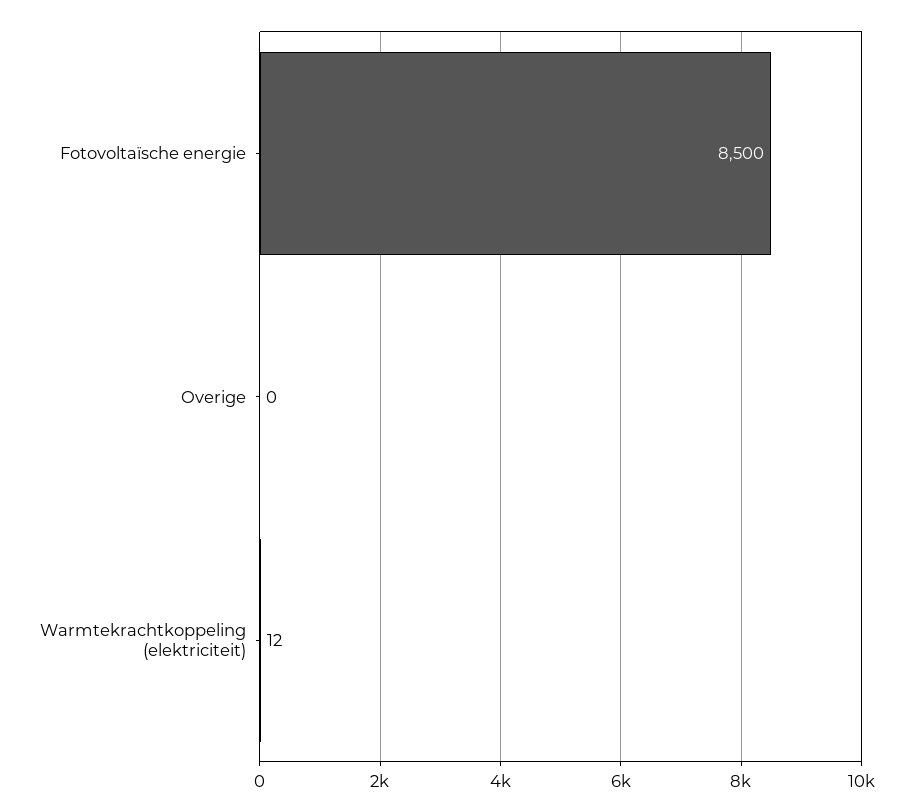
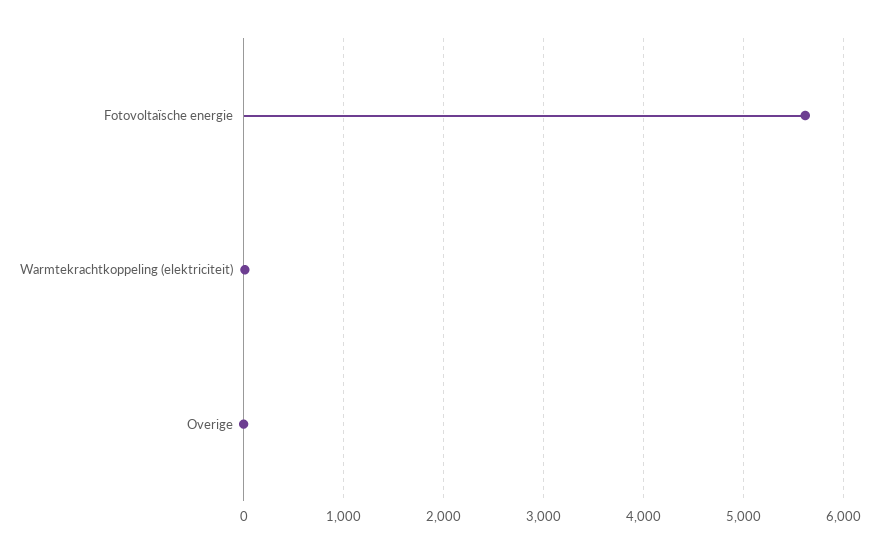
Fotovoltaïsche energie: 8500 -> 5600

